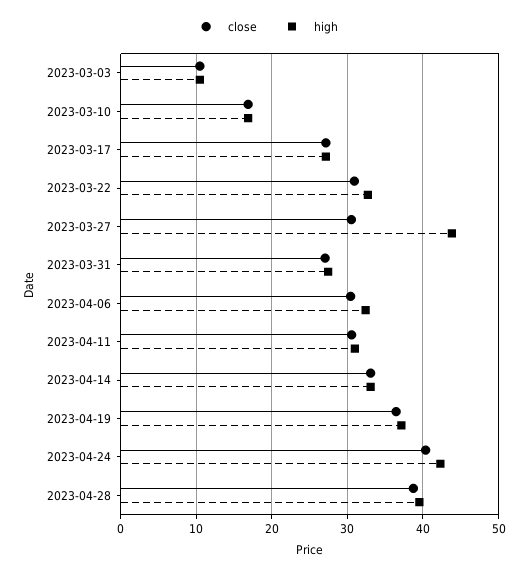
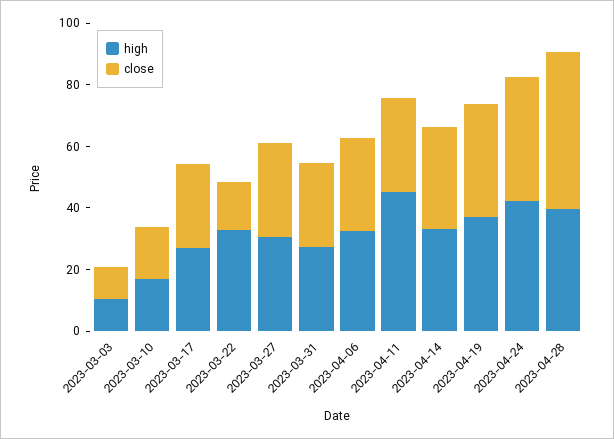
close, 2023-03-22: 31 -> 15
high, 2023-03-27: 44 -> 30
high, 2023-04-11: 31 -> 45
close, 2023-04-28: 39 -> 50

